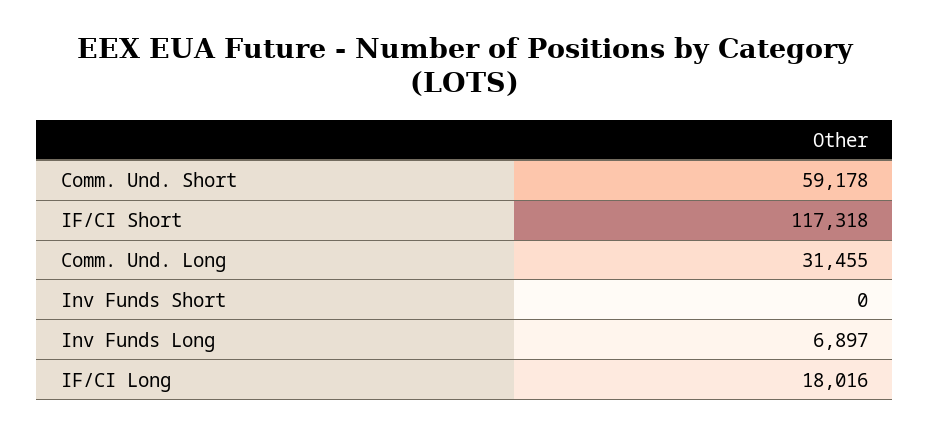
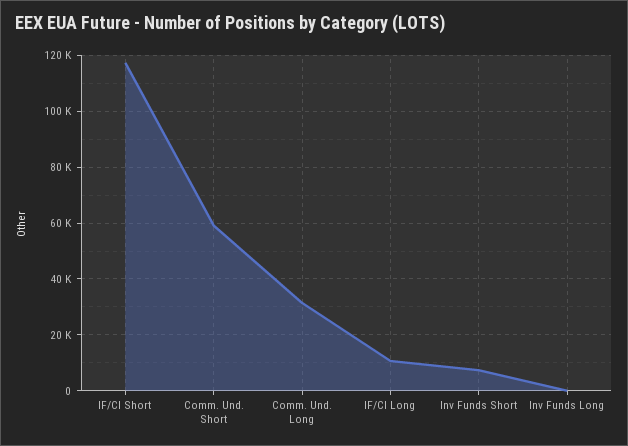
Inv Funds Short: 0 -> 7500
Inv Funds Long: 6897 -> 0
IF/CI Long: 18016 -> 10000

